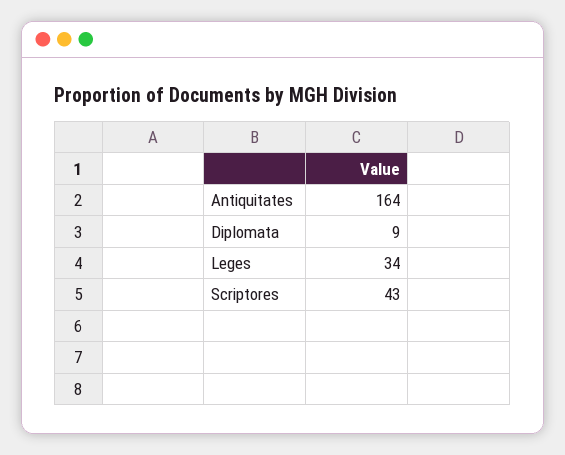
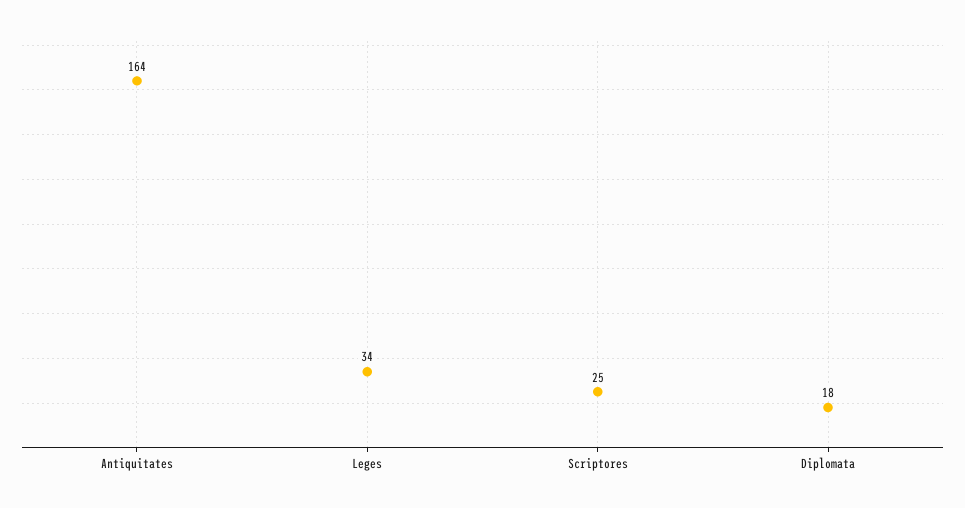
Diplomata: 9 -> 18
Scriptores: 43 -> 25

